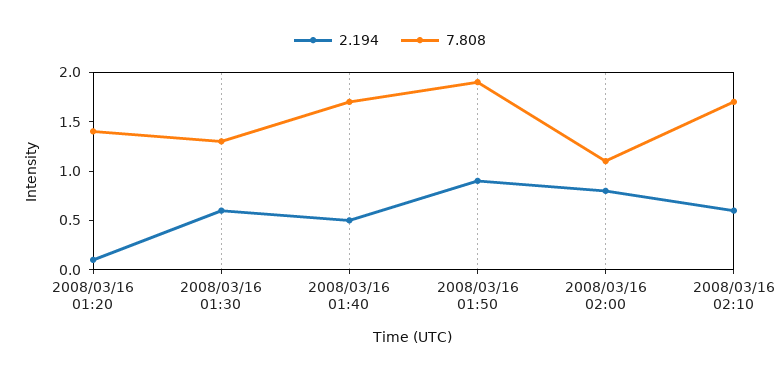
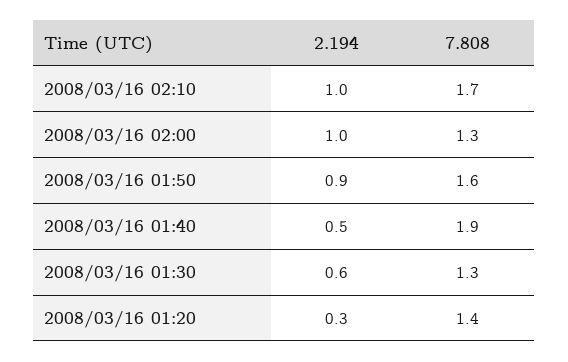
2.194, 2008/03/16 01:20: 0.1 -> 0.3
7.808, 2008/03/16 01:40: 1.7 -> 1.9
7.808, 2008/03/16 01:50: 1.9 -> 1.6
2.194, 2008/03/16 02:00: 0.8 -> 1
7.808, 2008/03/16 02:00: 1.1 -> 1.3
2.194, 2008/03/16 02:10: 0.6 -> 1

